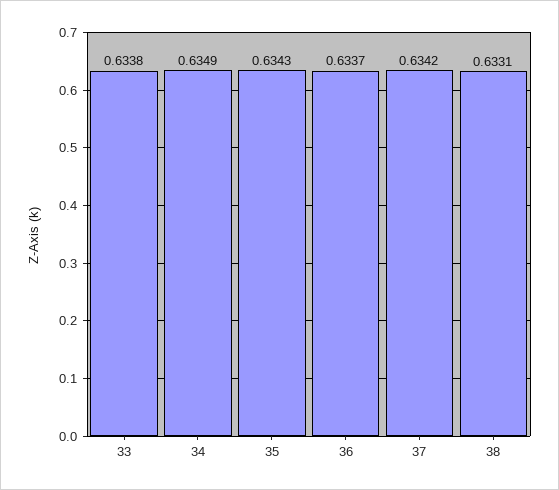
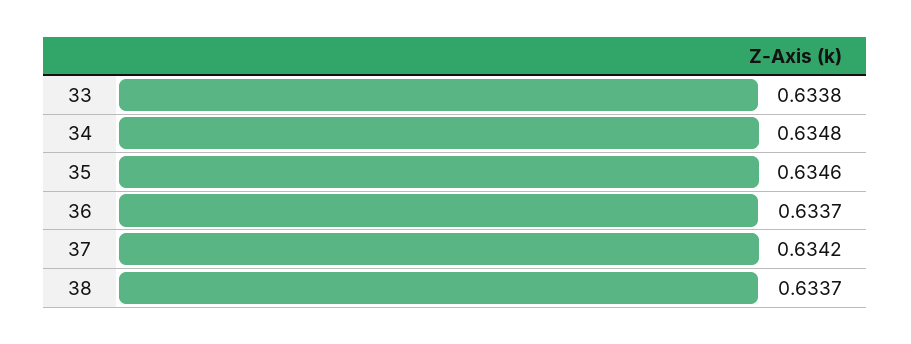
34: 0.6349 -> 0.6348
35: 0.6343 -> 0.6346
38: 0.6331 -> 0.6337

